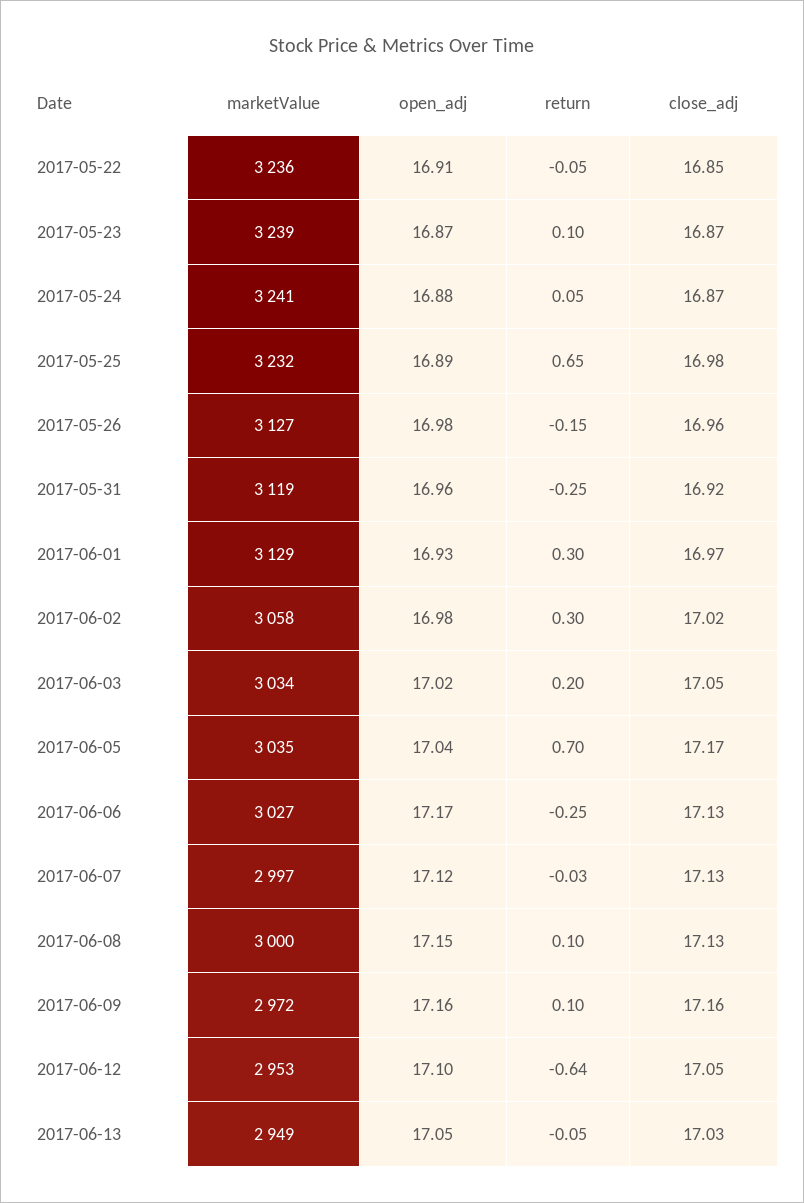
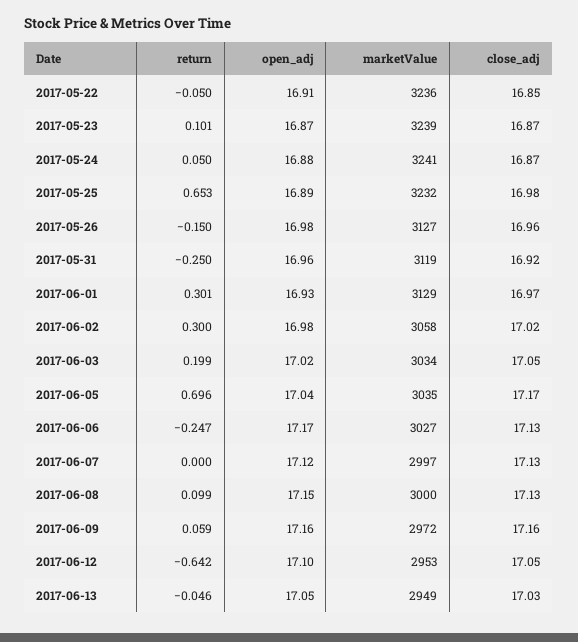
return, 2017-06-07: -0.03 -> 0
return, 2017-06-09: 0.1 -> 0.059

